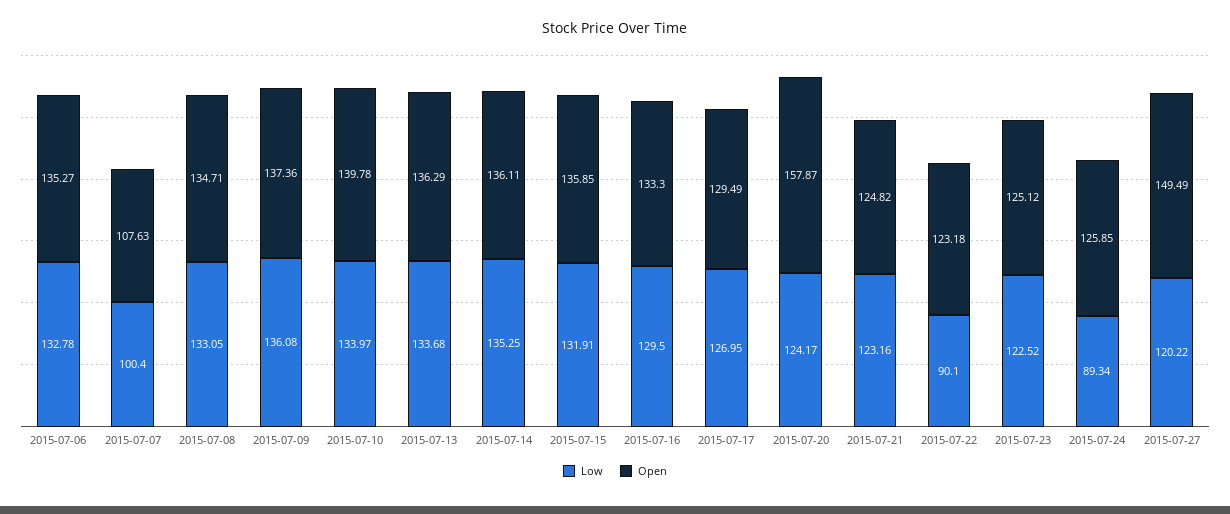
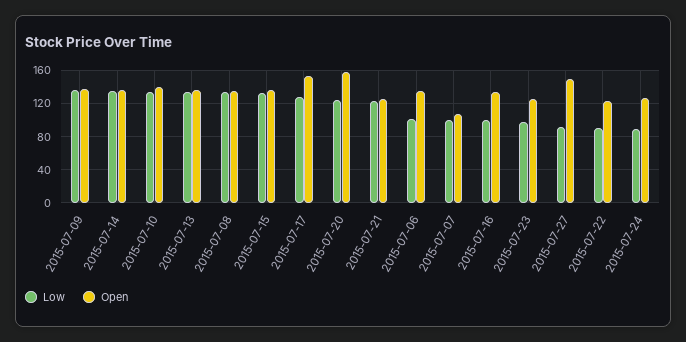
Low, 2015-07-06: 132.78 -> 100
Low, 2015-07-16: 129.5 -> 100
Open, 2015-07-17: 129.49 -> 150
Low, 2015-07-23: 122.52 -> 100
Low, 2015-07-27: 120.22 -> 90

